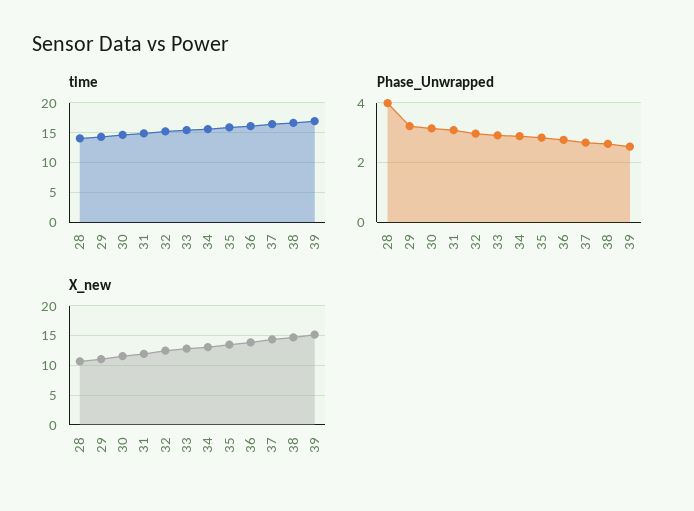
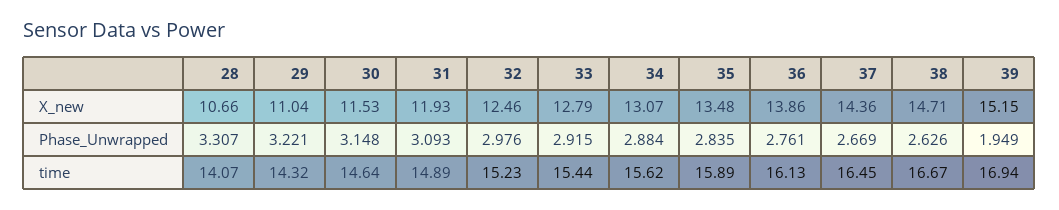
Phase_Unwrapped, 28: 4 -> 3.307
Phase_Unwrapped, 39: 2.5 -> 1.949

